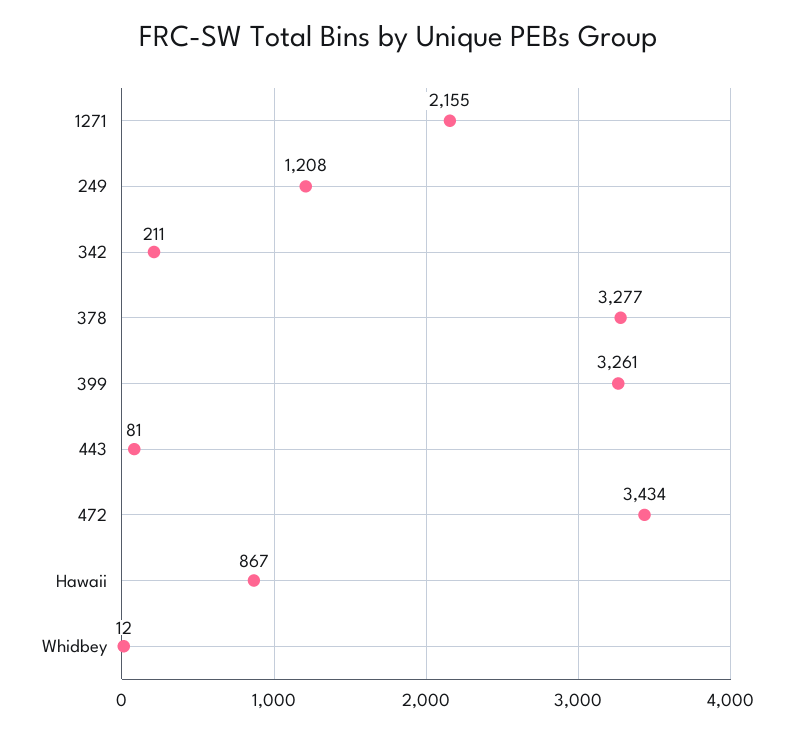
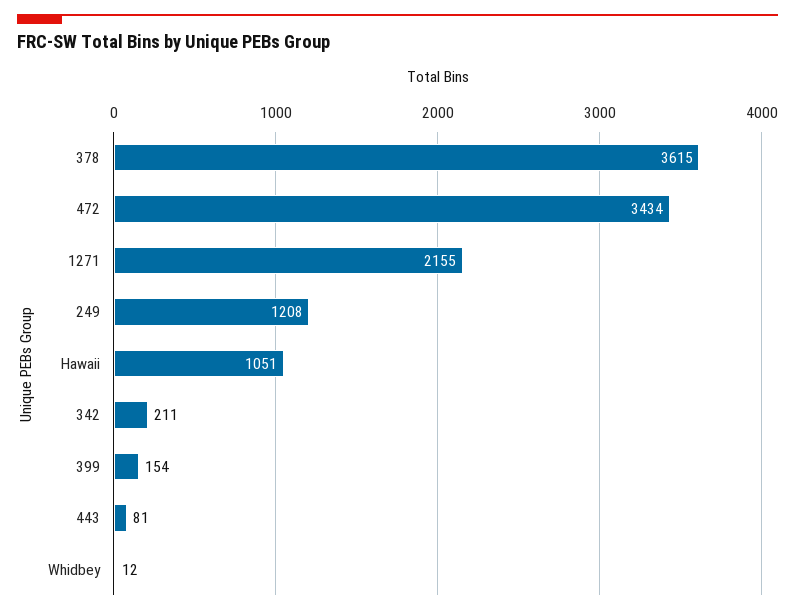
378: 3277 -> 3615
399: 3261 -> 154
Hawaii: 867 -> 1051

